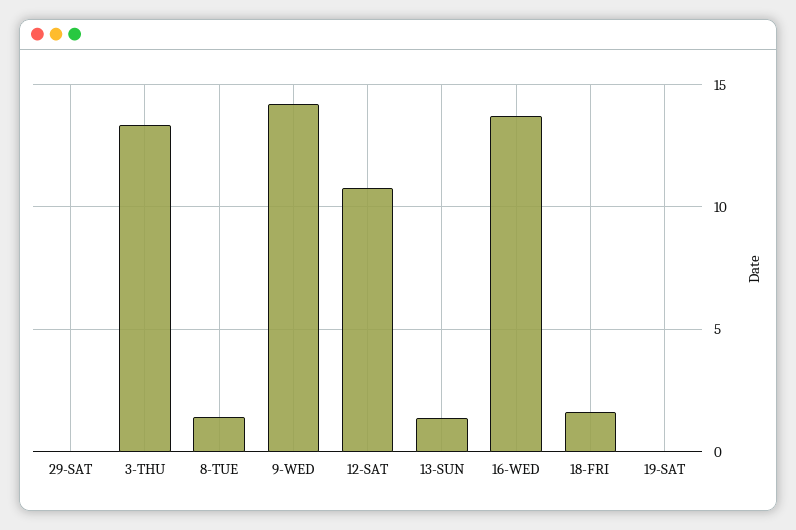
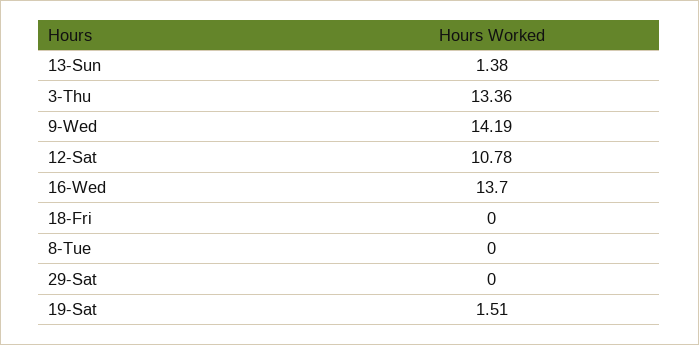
8-TUE: 1.5 -> 0
18-FRI: 1.5 -> 0
19-SAT: 0 -> 1.51

